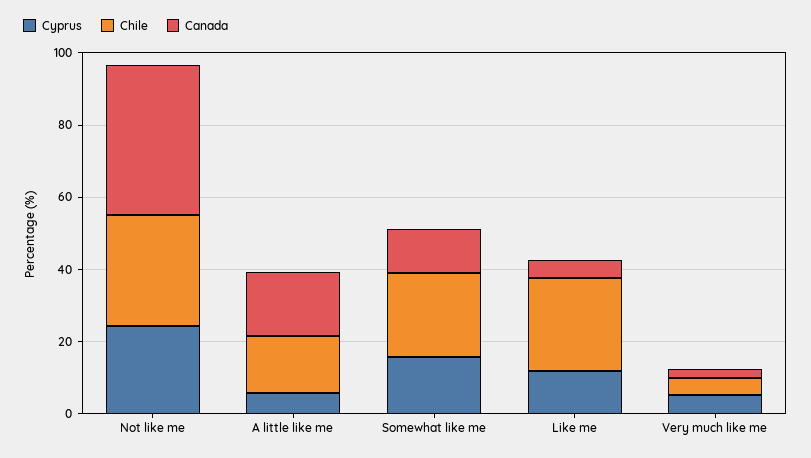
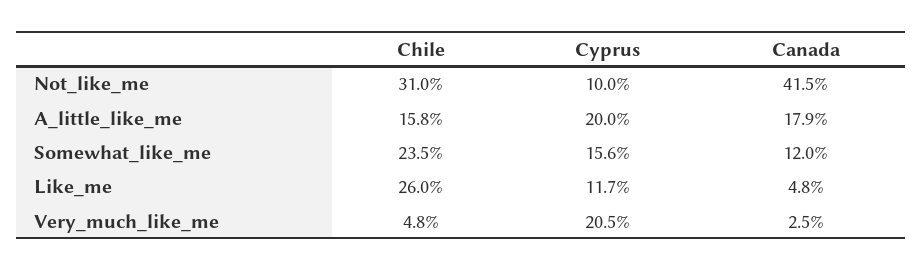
Cyprus, Not like me: 25 -> 10
Cyprus, A little like me: 5 -> 20
Cyprus, Very much like me: 5 -> 20.5

